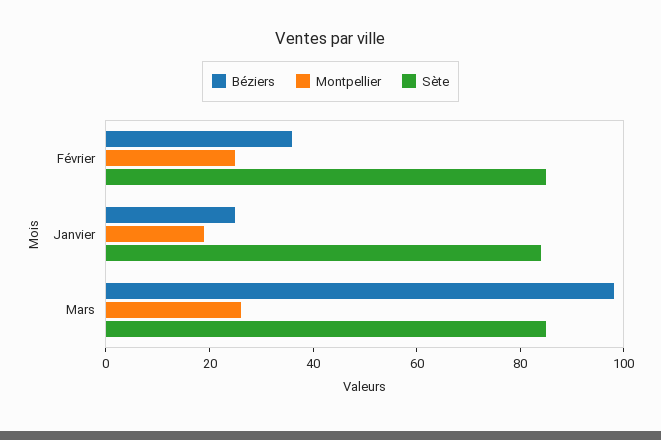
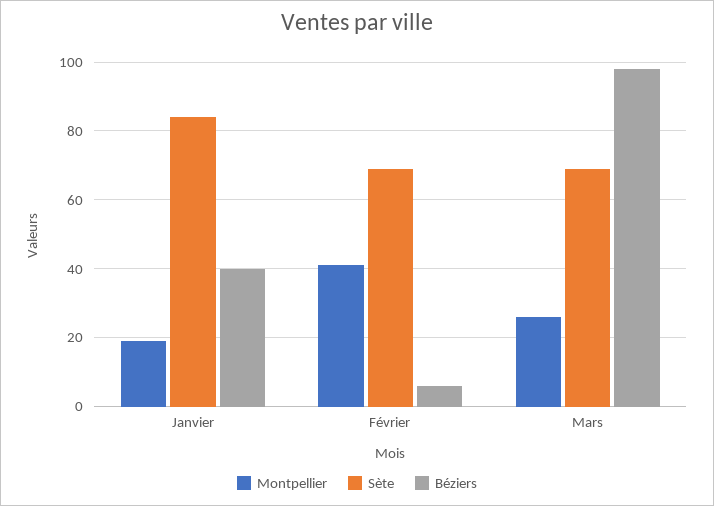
Béziers, Février: 35 -> 5
Montpellier, Février: 25 -> 40
Sète, Février: 85 -> 70
Béziers, Janvier: 25 -> 40
Sète, Mars: 85 -> 70

